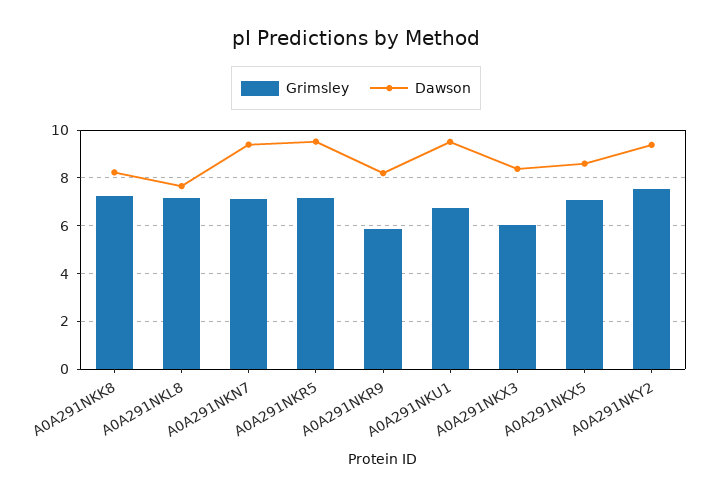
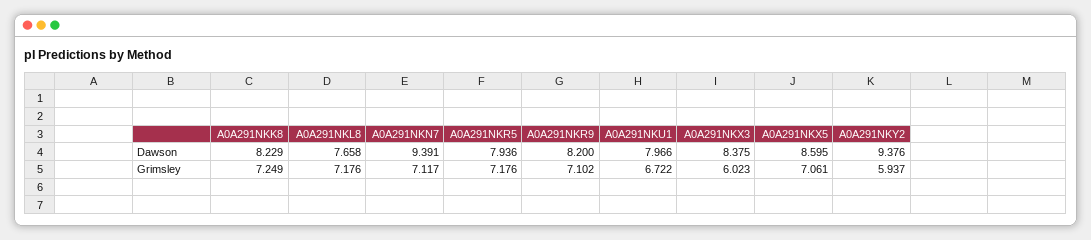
Dawson, A0A291NKR5: 9.5 -> 7.936
Grimsley, A0A291NKR9: 6 -> 7.102
Dawson, A0A291NKU1: 9.5 -> 7.966
Grimsley, A0A291NKY2: 7.5 -> 5.937

